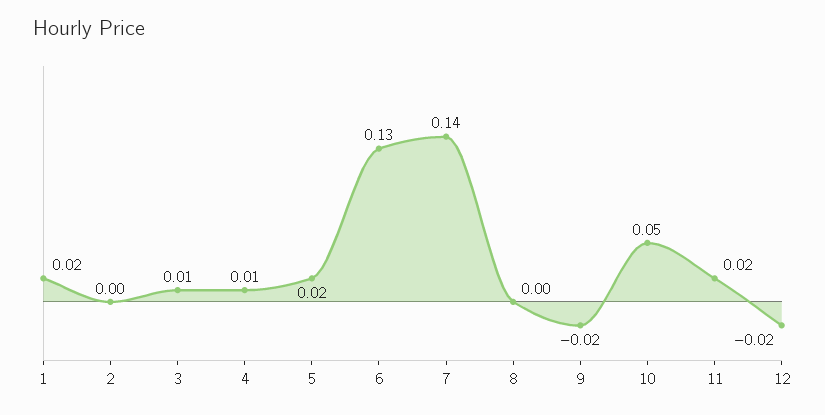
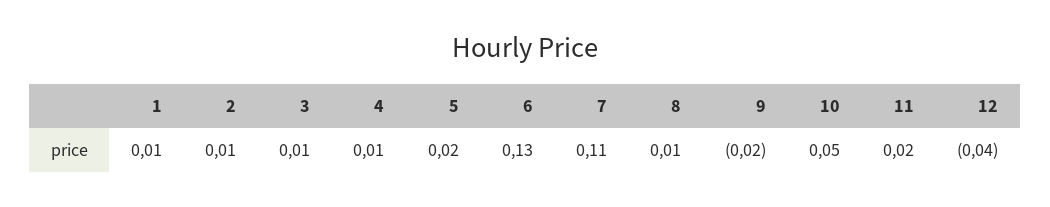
1: 0.02 -> 0.01
2: 0 -> 0.01
7: 0.14 -> 0.11
8: 0 -> 0.01
12: -0.02 -> -0.04

